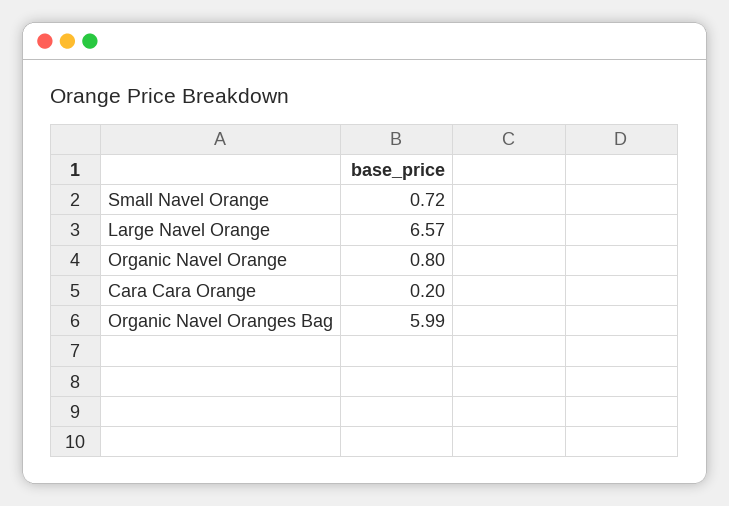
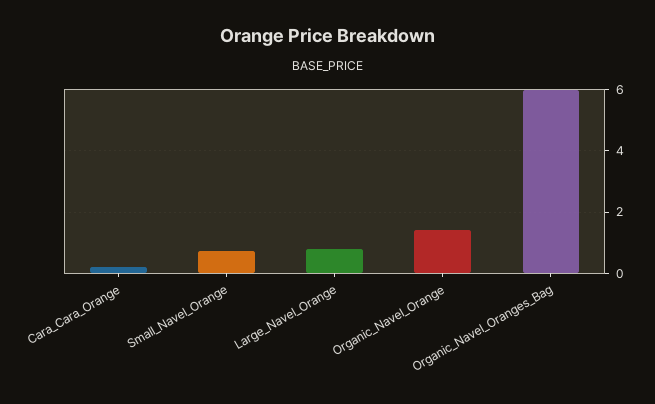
Large Navel Orange: 6.57 -> 0.8
Organic Navel Orange: 0.8 -> 1.4

